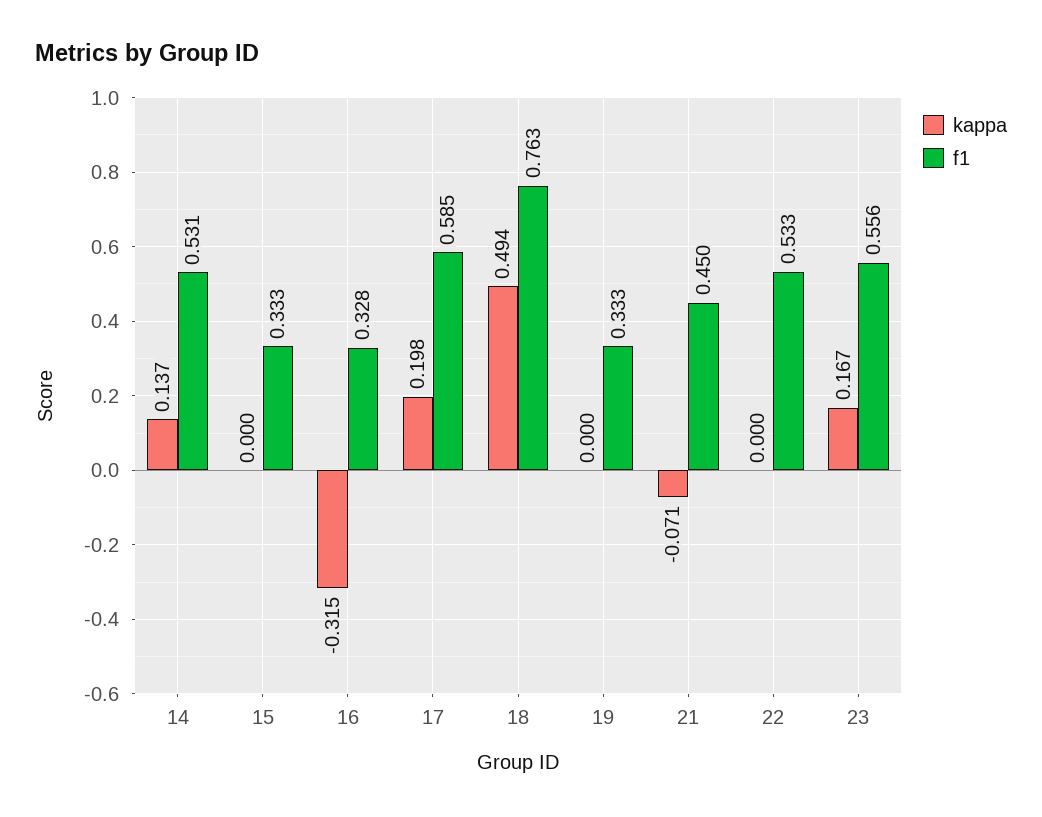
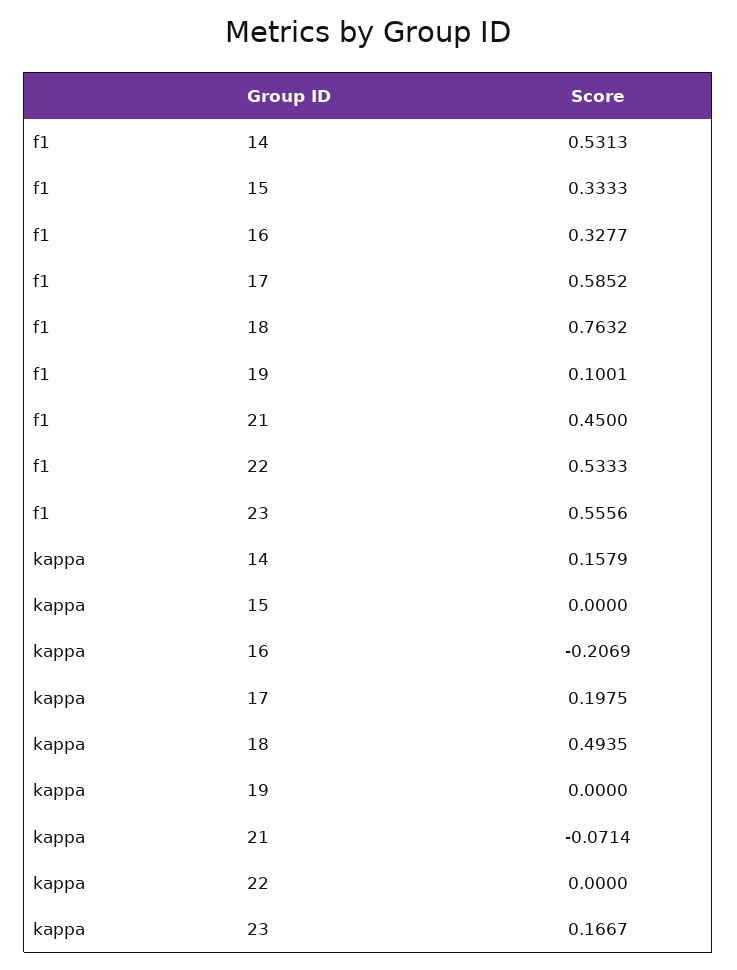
kappa, 14: 0.137 -> 0.1579
kappa, 16: -0.315 -> -0.2069
f1, 19: 0.333 -> 0.1001

